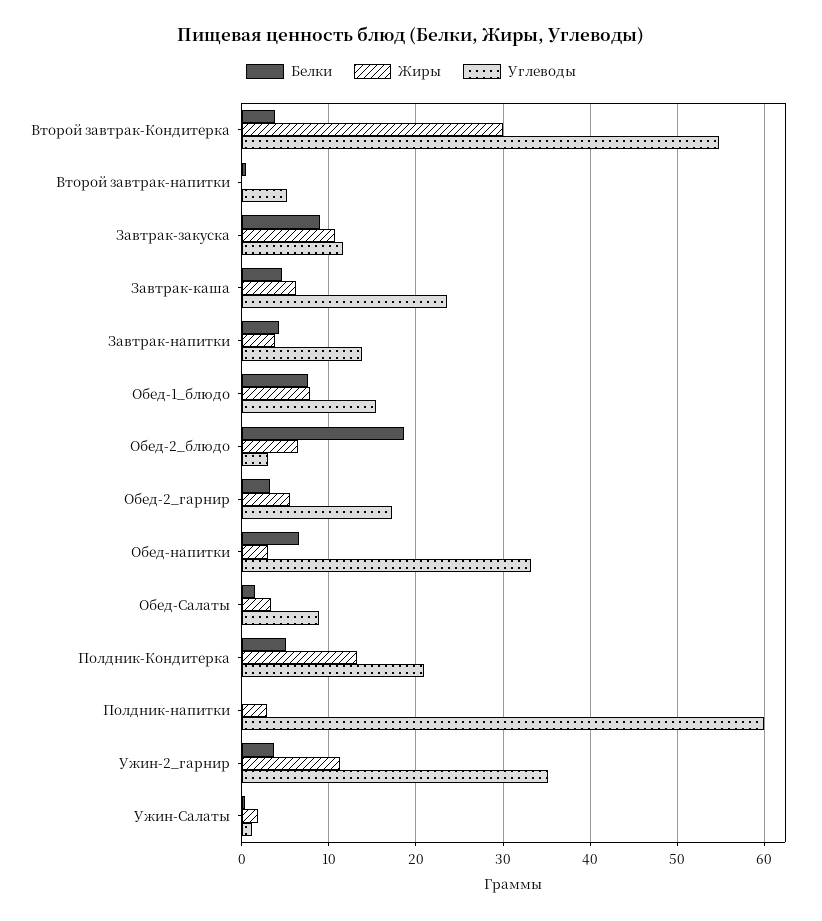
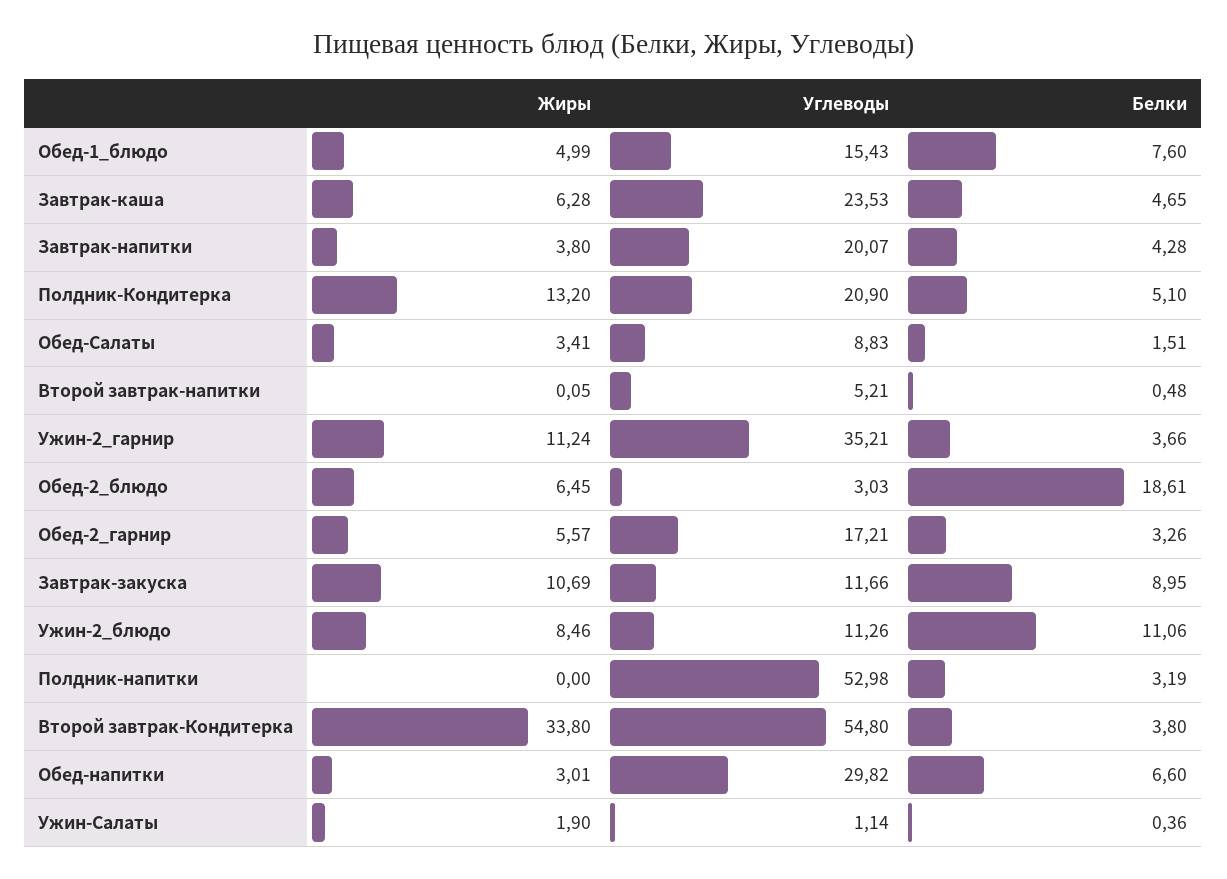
Жиры, Второй завтрак-Кондитерка: 30 -> 33.8
Углеводы, Завтрак-напитки: 14 -> 20.07
Жиры, Обед-1_блюдо: 8 -> 4.99
Углеводы, Обед-напитки: 33 -> 29.82
Белки, Полдник-напитки: 0 -> 3.19
Жиры, Полдник-напитки: 3 -> 0
Углеводы, Полдник-напитки: 60 -> 52.98
Жиры, Ужин-2_блюдо: none -> 8.46
Углеводы, Ужин-2_блюдо: none -> 11.26
Белки, Ужин-2_блюдо: none -> 11.06

